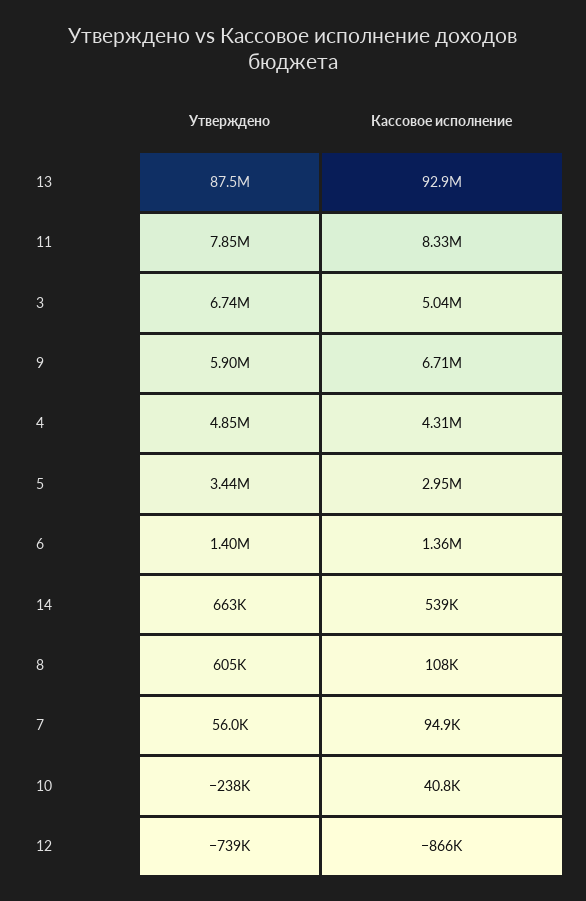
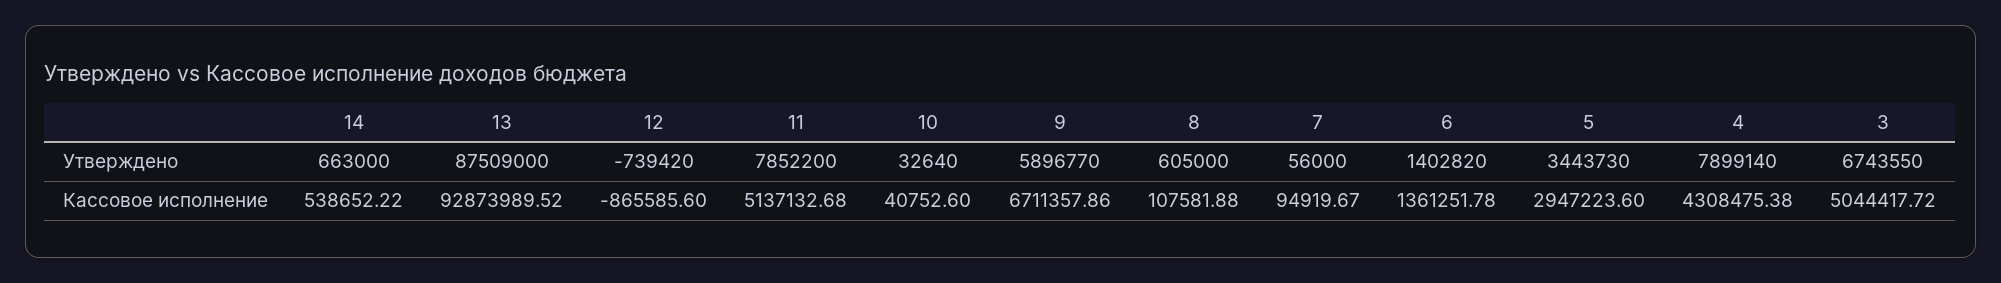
Кассовое исполнение, 11: 8330000 -> 5137132.68
Утверждено, 4: 4850000 -> 7899140
Утверждено, 10: -238000 -> 32640

